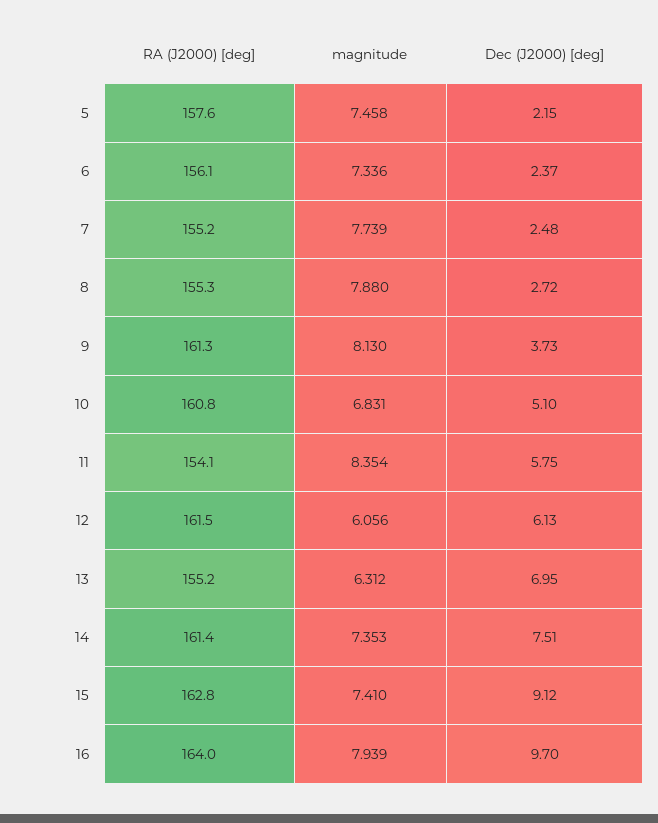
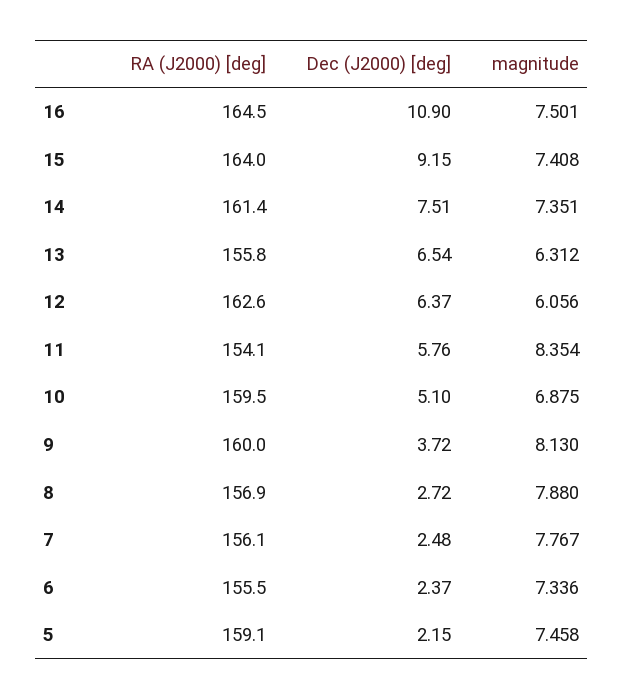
RA (J2000) [deg], 5: 157.6 -> 159.1
RA (J2000) [deg], 6: 156.1 -> 155.5
RA (J2000) [deg], 7: 155.2 -> 156.1
magnitude, 7: 7.739 -> 7.767
RA (J2000) [deg], 8: 155.3 -> 156.9
RA (J2000) [deg], 9: 161.3 -> 160
Dec (J2000) [deg], 9: 3.73 -> 3.72
RA (J2000) [deg], 10: 160.8 -> 159.5
magnitude, 10: 6.831 -> 6.875
Dec (J2000) [deg], 11: 5.75 -> 5.76
RA (J2000) [deg], 12: 161.5 -> 162.6
Dec (J2000) [deg], 12: 6.13 -> 6.37
RA (J2000) [deg], 13: 155.2 -> 155.8
Dec (J2000) [deg], 13: 6.95 -> 6.54
magnitude, 14: 7.353 -> 7.351
RA (J2000) [deg], 15: 162.8 -> 164
magnitude, 15: 7.41 -> 7.408
Dec (J2000) [deg], 15: 9.12 -> 9.15
RA (J2000) [deg], 16: 164 -> 164.5
magnitude, 16: 7.939 -> 7.501
Dec (J2000) [deg], 16: 9.7 -> 10.9

